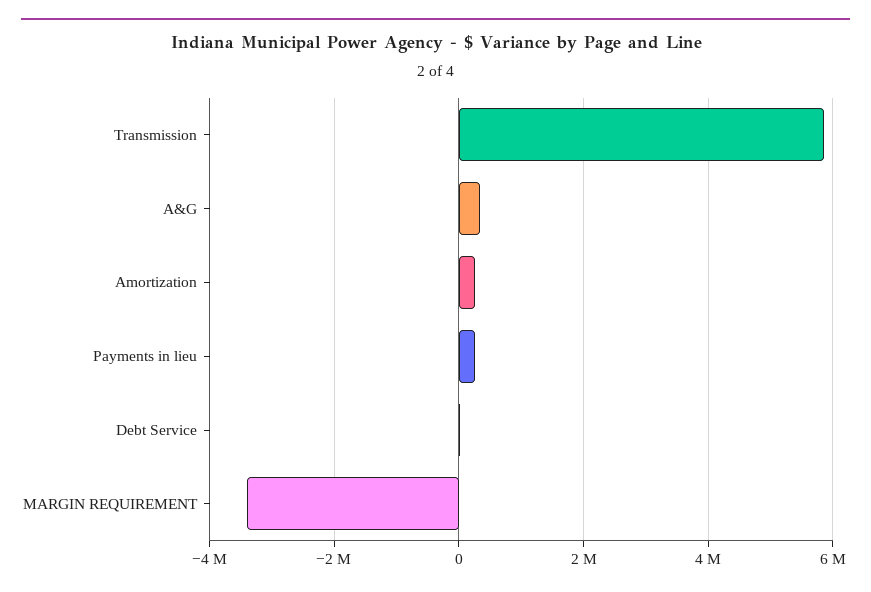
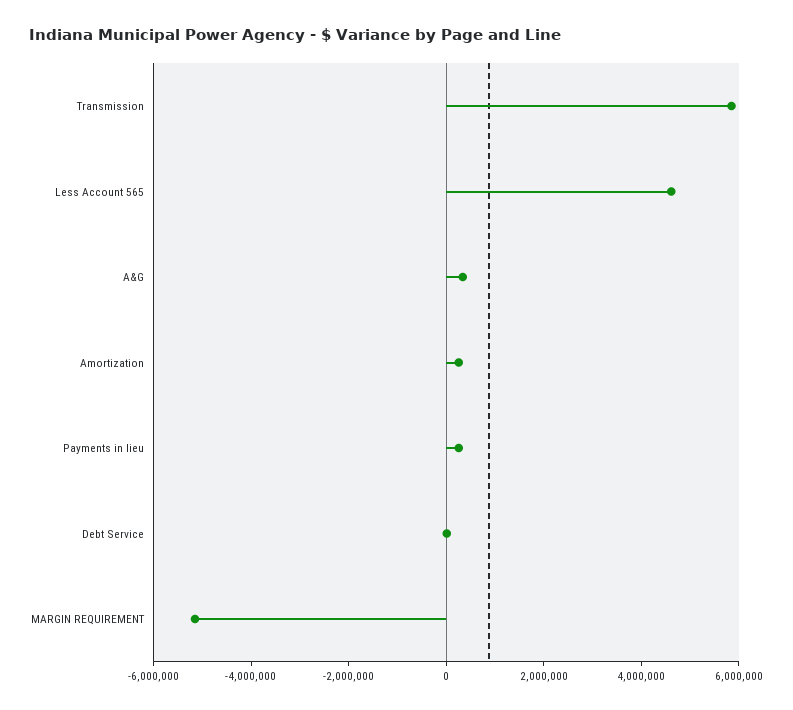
MARGIN REQUIREMENT: -3400000 -> -5000000
Less Account 565: none -> 4500000

